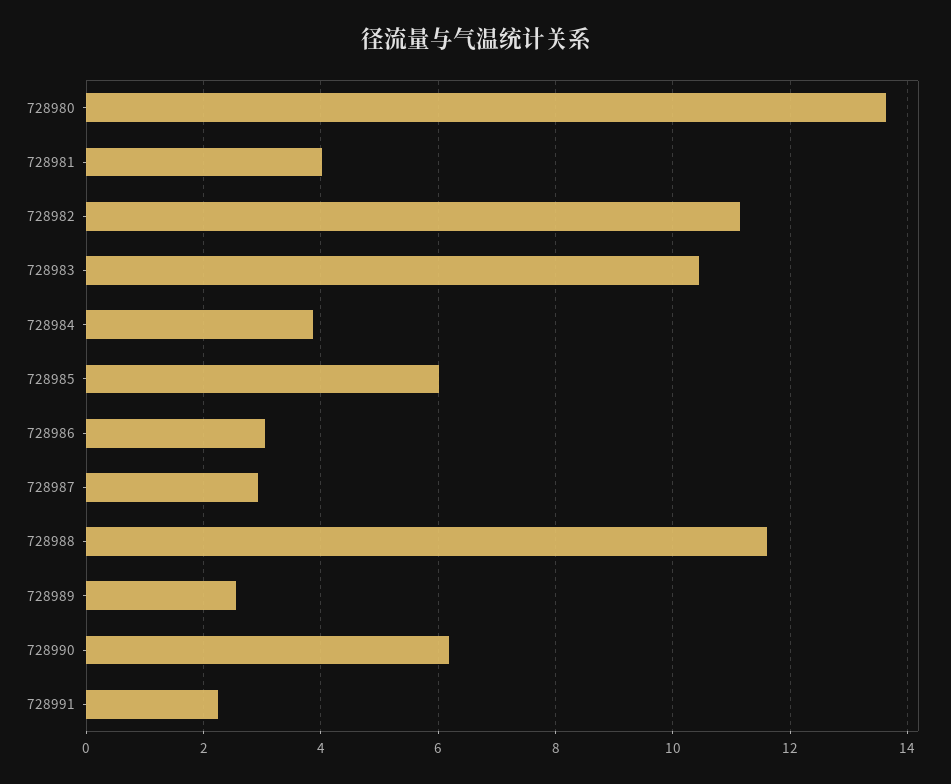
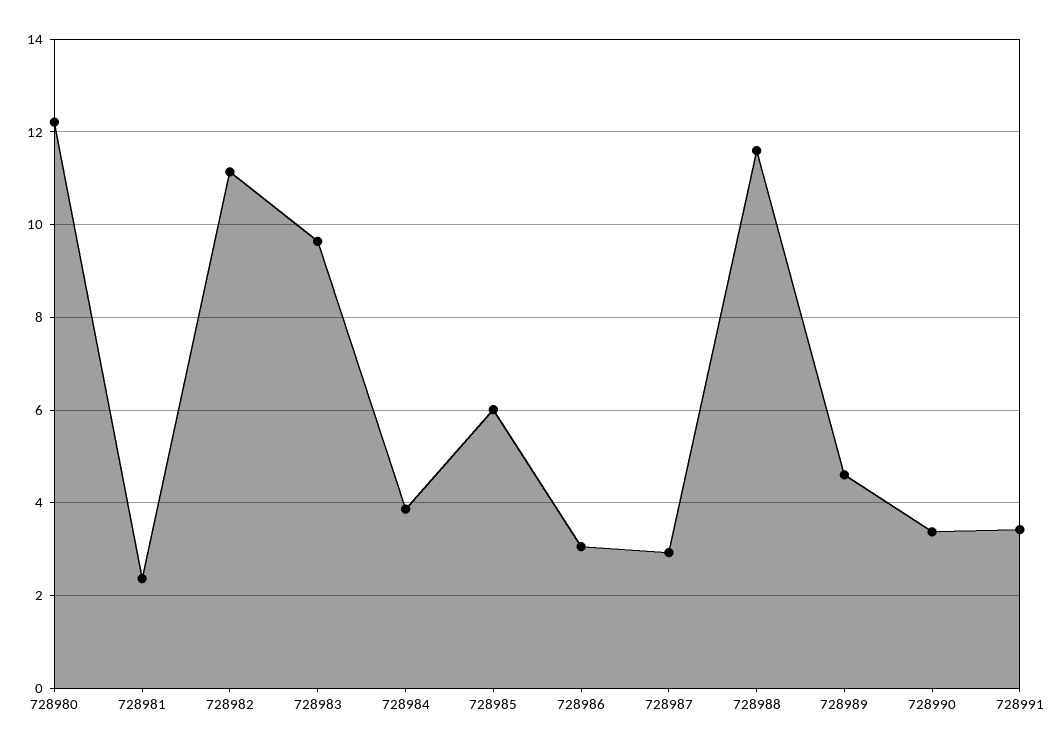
728980: 13.6 -> 12.2
728981: 4 -> 2.4
728983: 10.4 -> 9.6
728989: 2.6 -> 4.6
728990: 6.2 -> 3.4
728991: 2.2 -> 3.4

